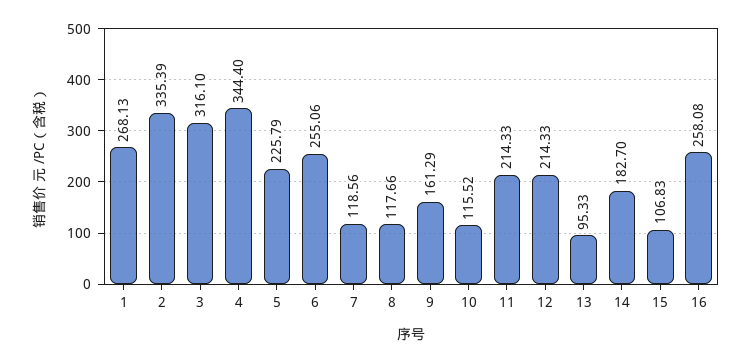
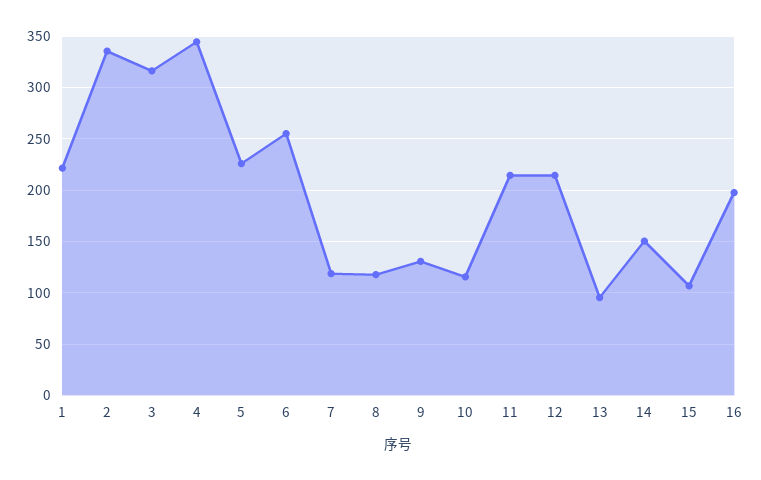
1: 268.13 -> 220
9: 161.29 -> 130
14: 182.7 -> 150
16: 258.08 -> 200

